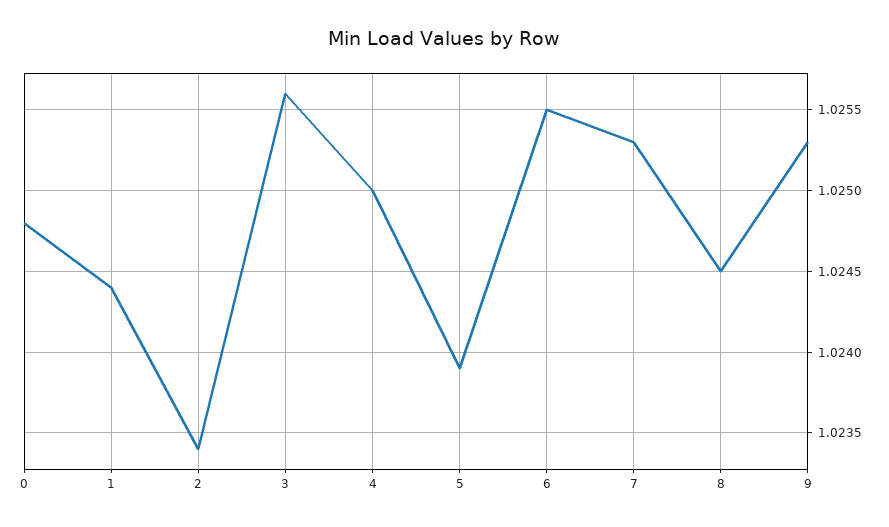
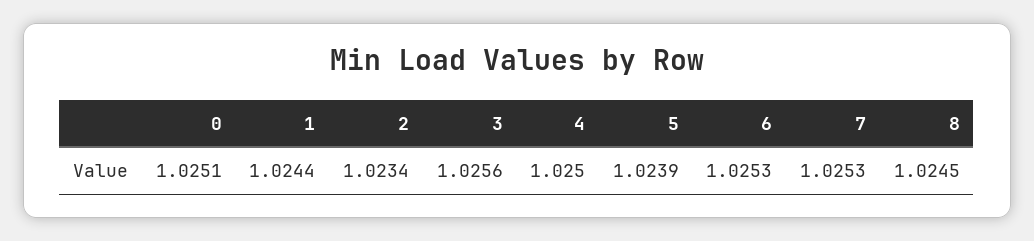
0: 1.0248 -> 1.0251
6: 1.0255 -> 1.0253
9: 1.0253 -> none

